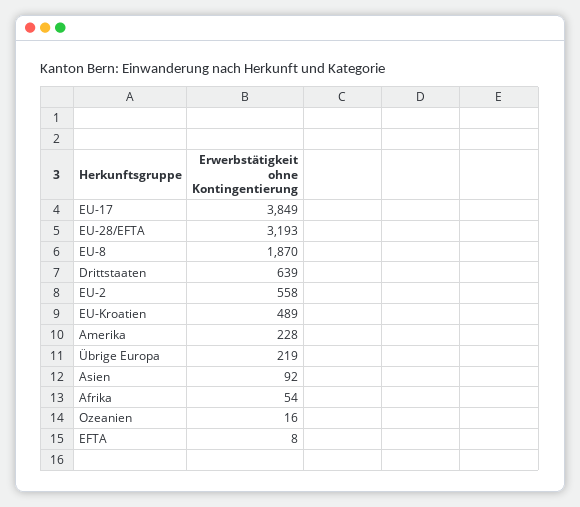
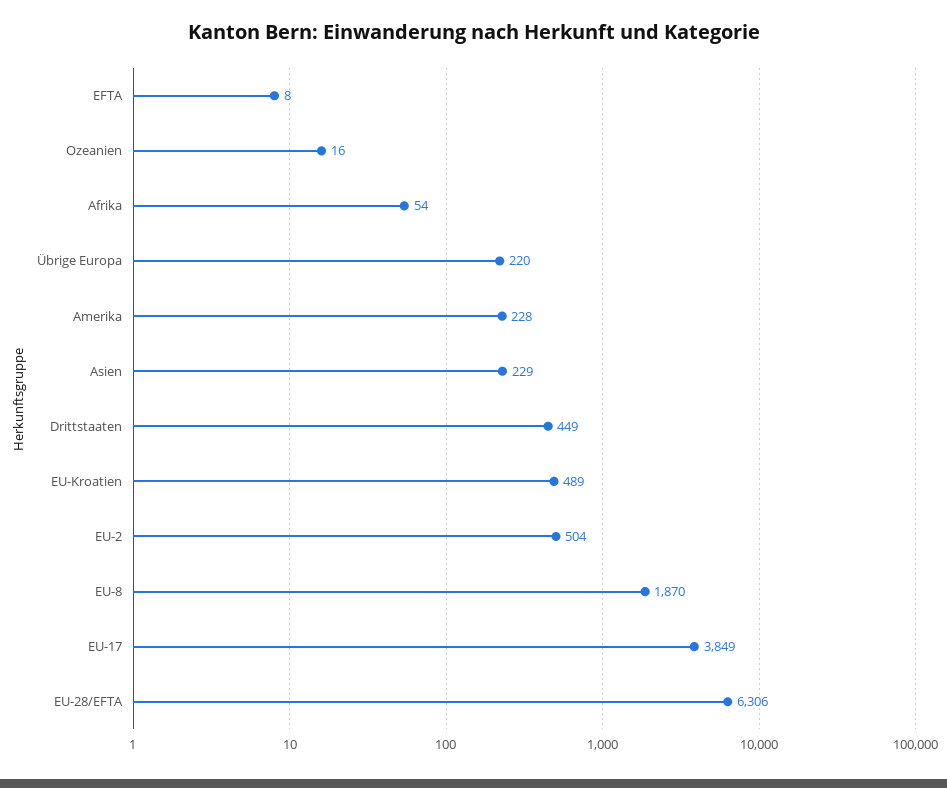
EU-28/EFTA: 3193 -> 6306
Drittstaaten: 639 -> 449
EU-2: 558 -> 504
Übrige Europa: 219 -> 220
Asien: 92 -> 229

